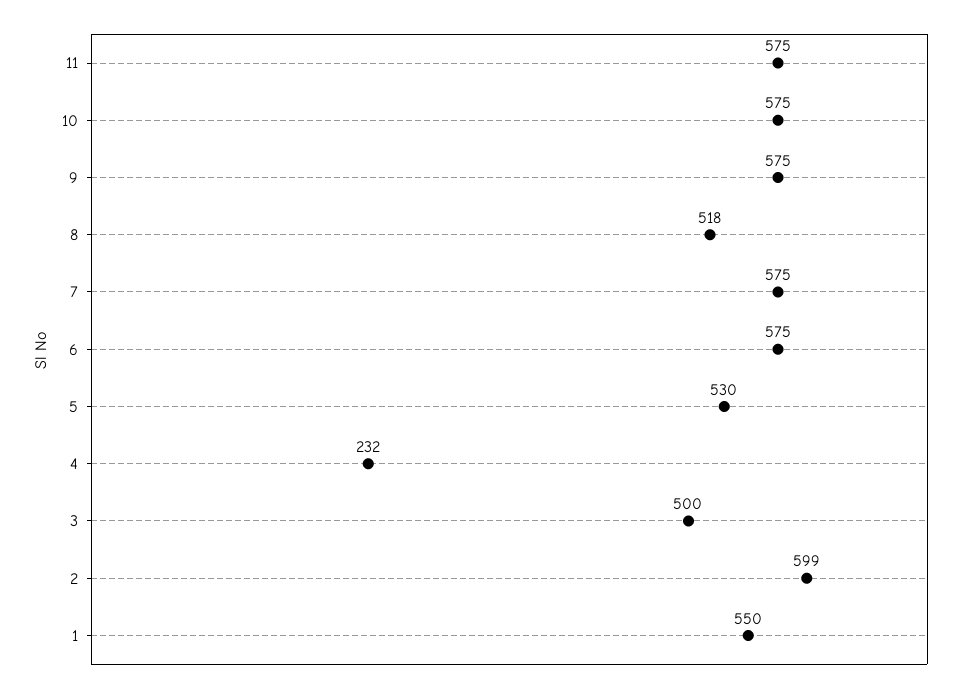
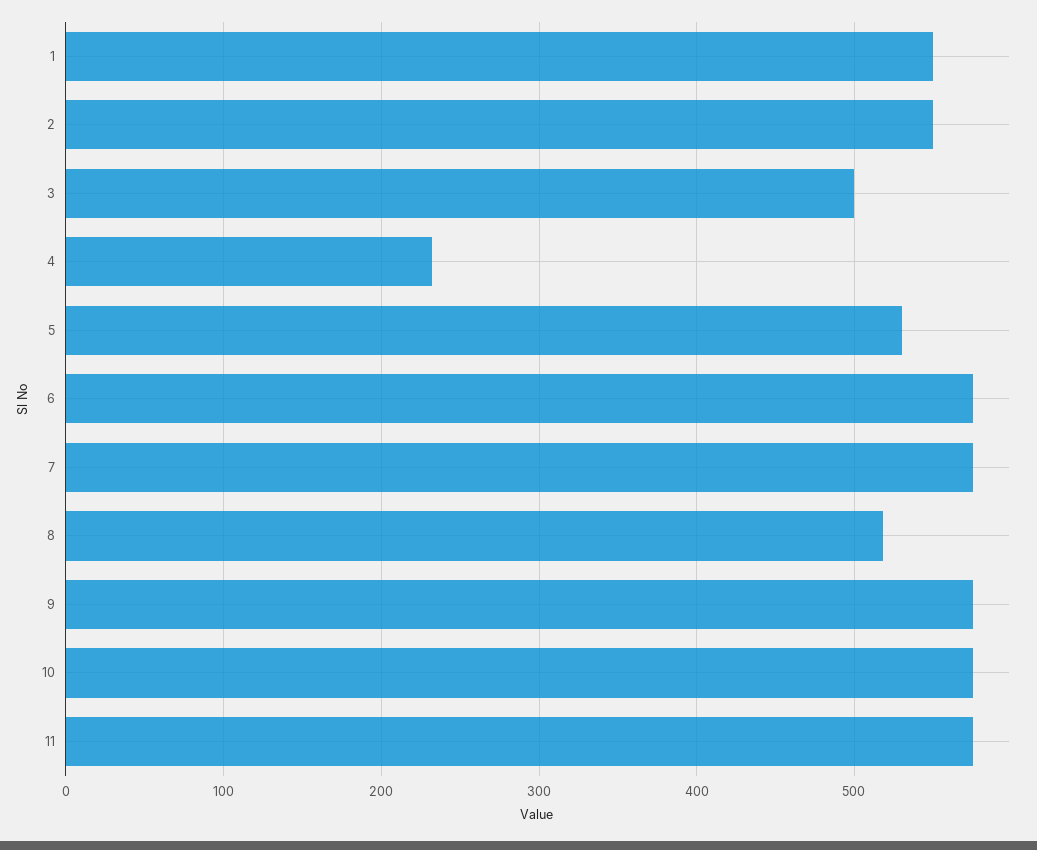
2: 599 -> 550

